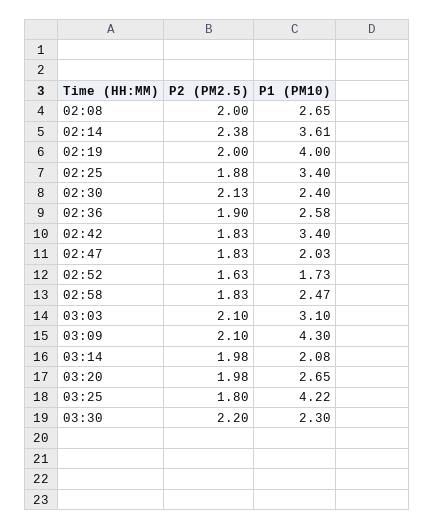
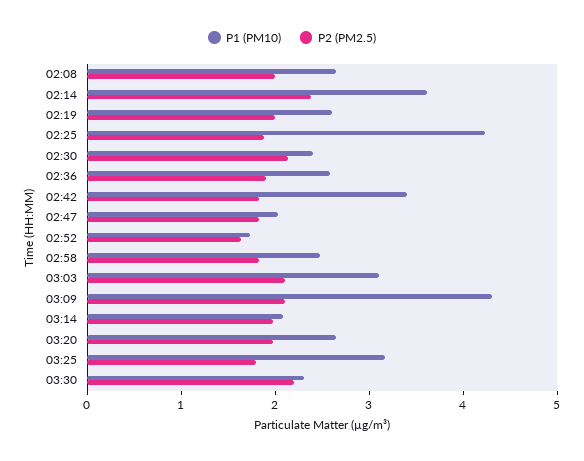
P1 (PM10), 02:19: 4 -> 2.6
P1 (PM10), 02:25: 3.4 -> 4.2
P1 (PM10), 03:25: 4.22 -> 3.2

